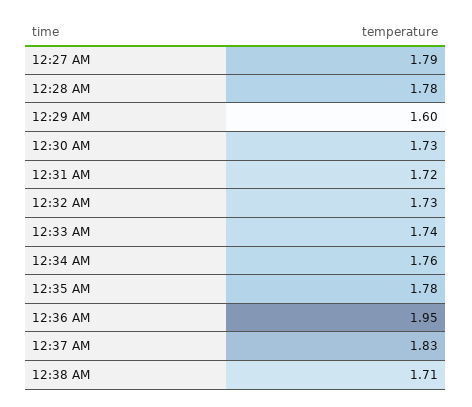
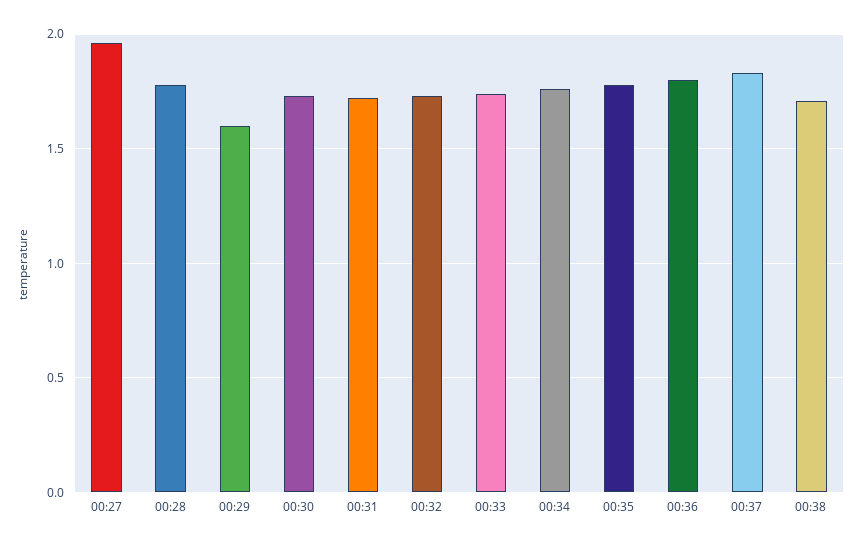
12:27 AM: 1.79 -> 1.95
12:36 AM: 1.95 -> 1.8

